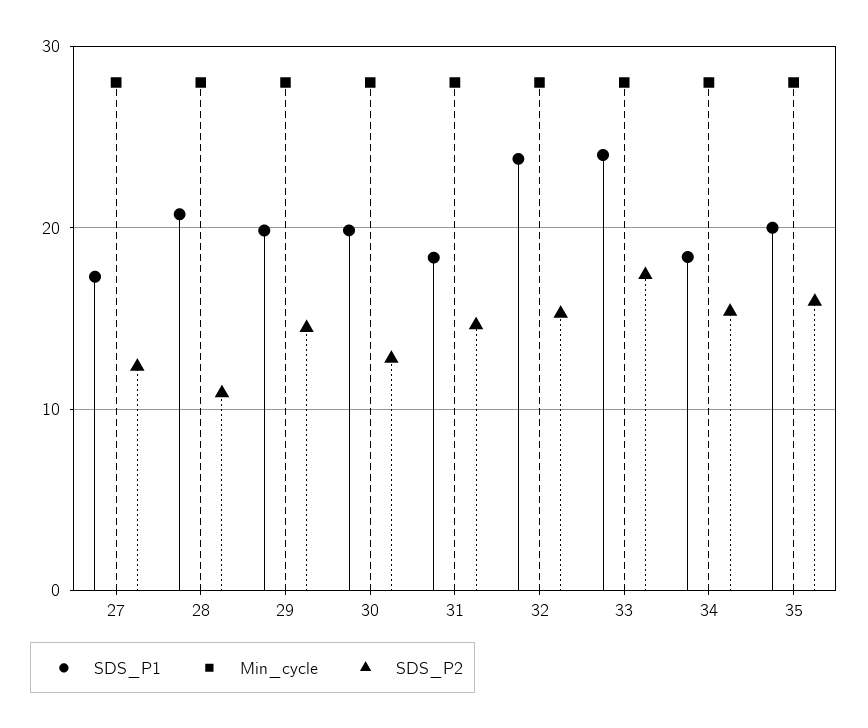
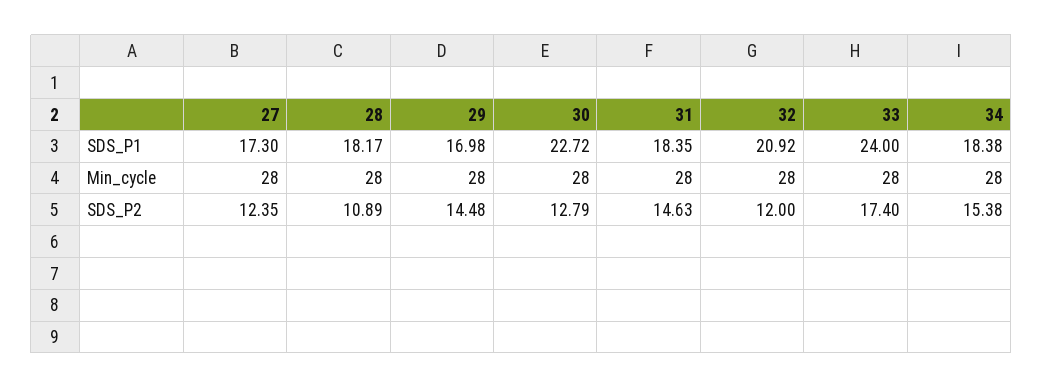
SDS_P1, 28: 21 -> 18.17
SDS_P1, 29: 20 -> 16.98
SDS_P1, 30: 20 -> 22.72
SDS_P1, 32: 24 -> 20.92
SDS_P2, 32: 15 -> 12
SDS_P1, 35: 20 -> none
Min_cycle, 35: 28 -> none
SDS_P2, 35: 16 -> none

